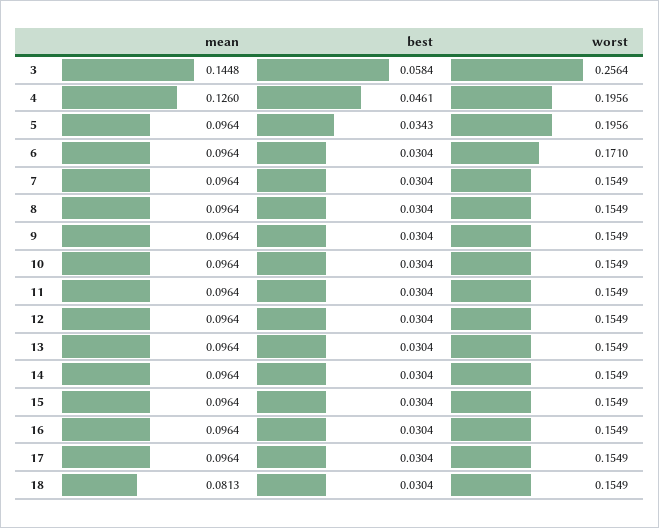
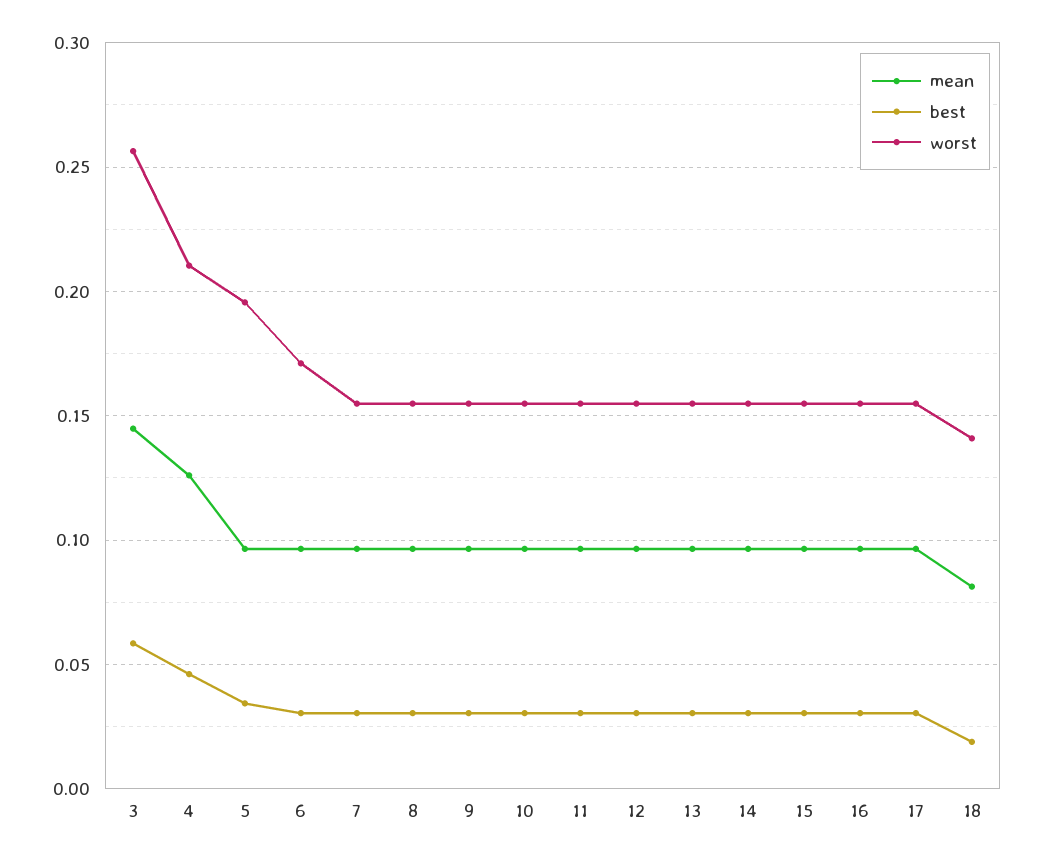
worst, 4: 0.1956 -> 0.21
best, 18: 0.0304 -> 0.02
worst, 18: 0.1549 -> 0.14

